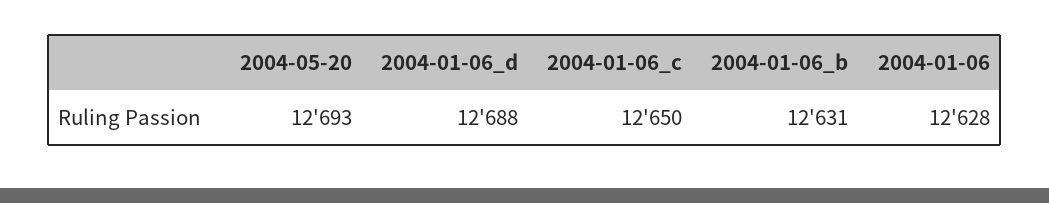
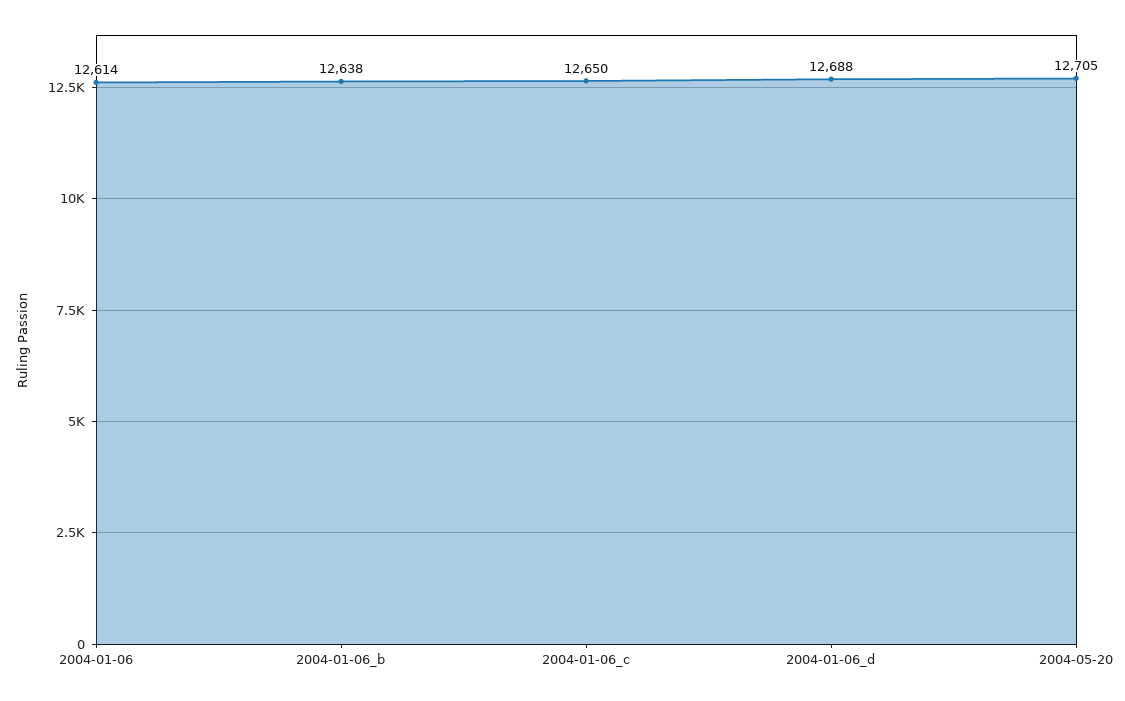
2004-05-20: 12693 -> 12705
2004-01-06_b: 12631 -> 12638
2004-01-06: 12628 -> 12614

